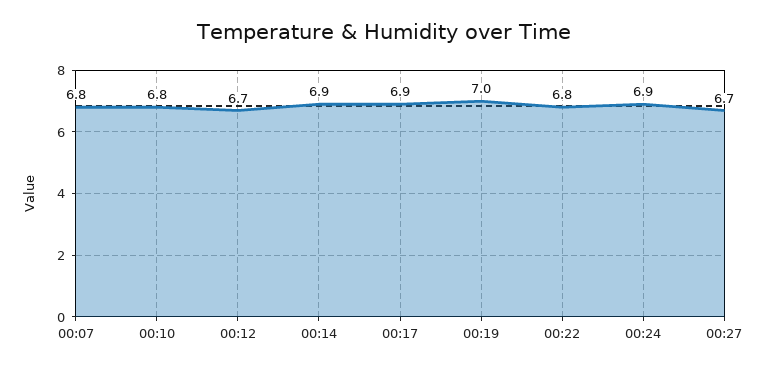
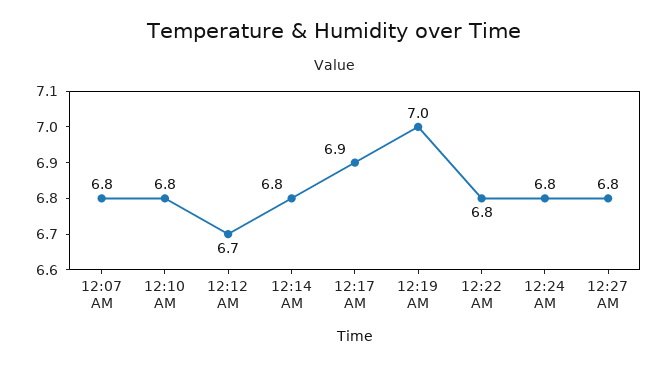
00:14: 6.9 -> 6.8
00:24: 6.9 -> 6.8
00:27: 6.7 -> 6.8

